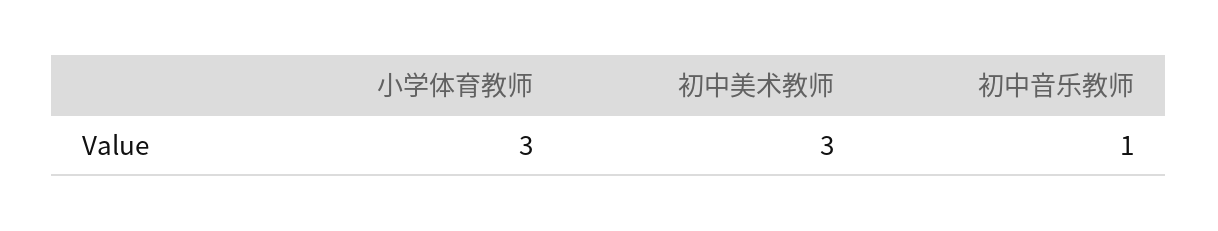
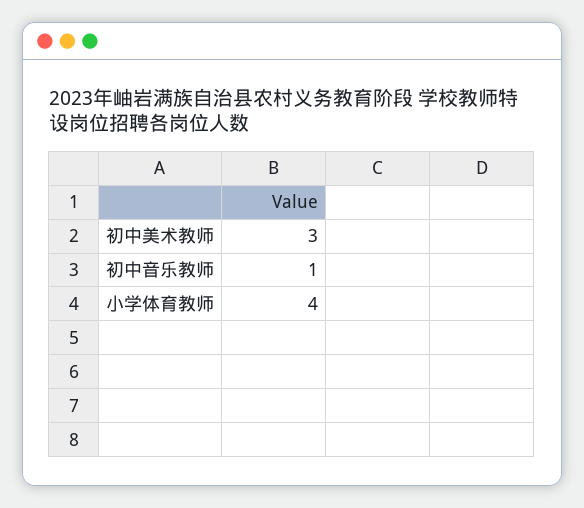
小学体育教师: 3 -> 4

